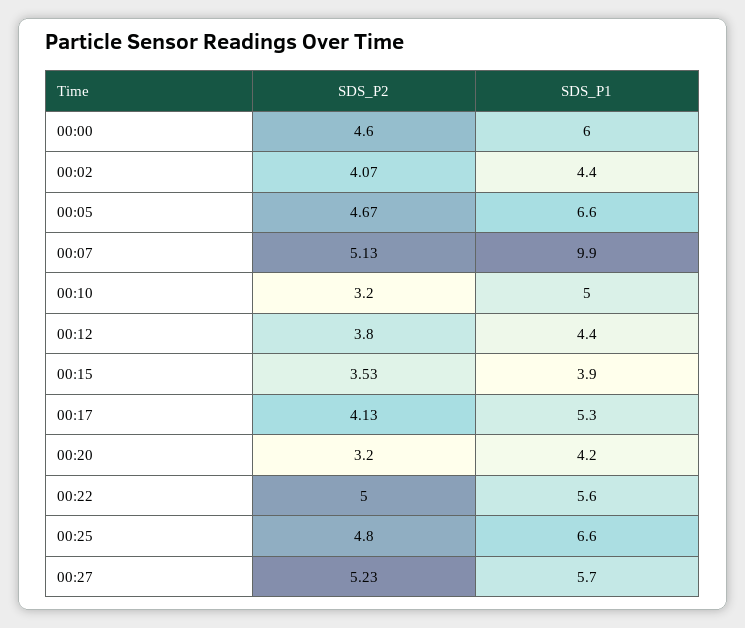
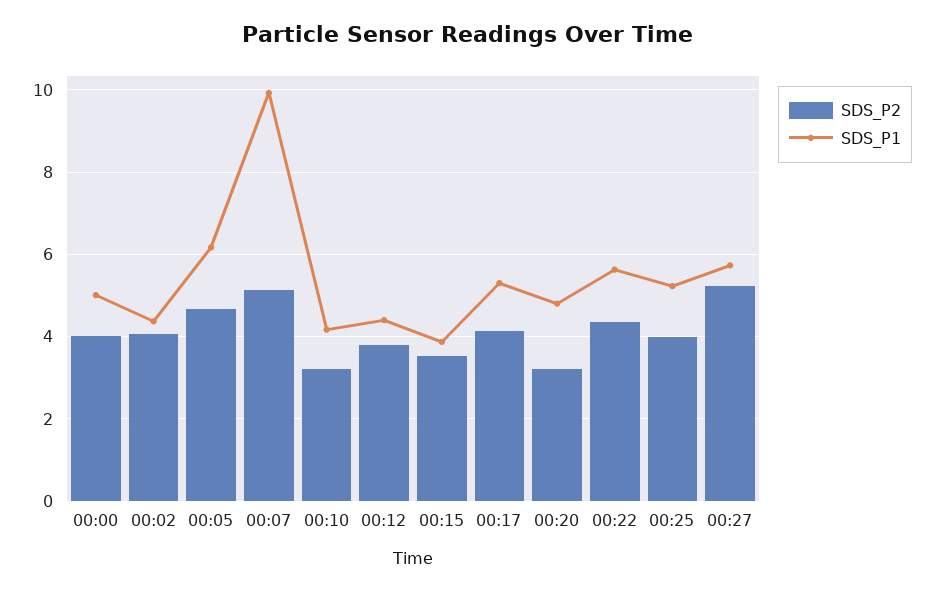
SDS_P2, 00:00: 4.6 -> 4
SDS_P1, 00:00: 6 -> 5
SDS_P1, 00:05: 6.6 -> 6.2
SDS_P1, 00:10: 5 -> 4.2
SDS_P1, 00:20: 4.2 -> 4.8
SDS_P2, 00:22: 5 -> 4.4
SDS_P2, 00:25: 4.8 -> 4
SDS_P1, 00:25: 6.6 -> 5.2

